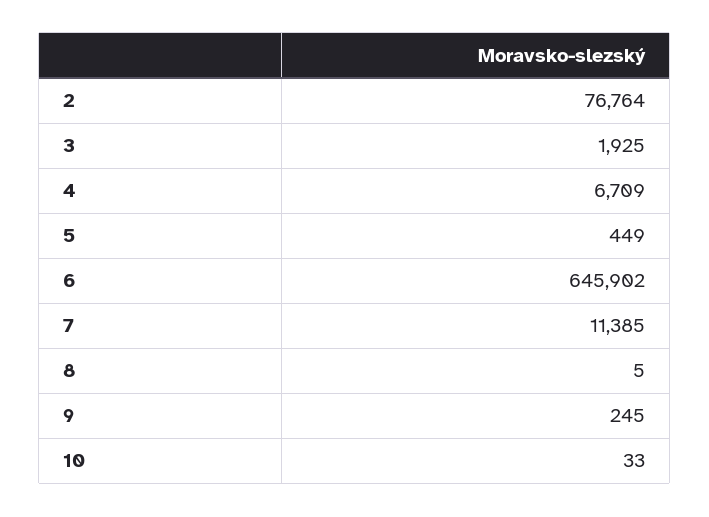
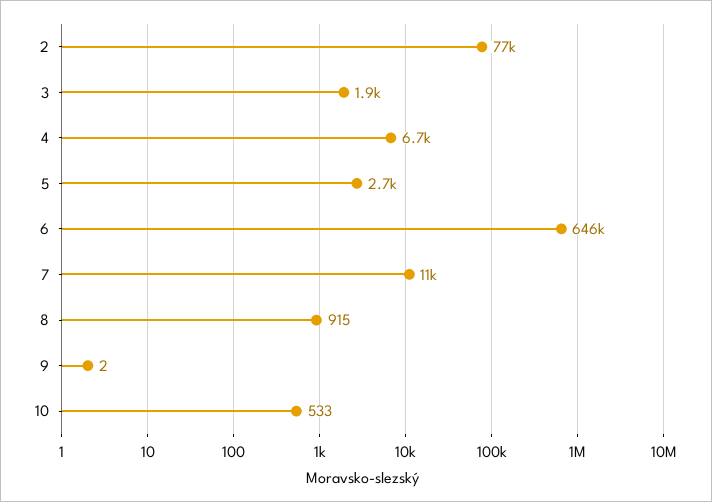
5: 449 -> 2700
8: 5 -> 915
9: 245 -> 2
10: 33 -> 533

